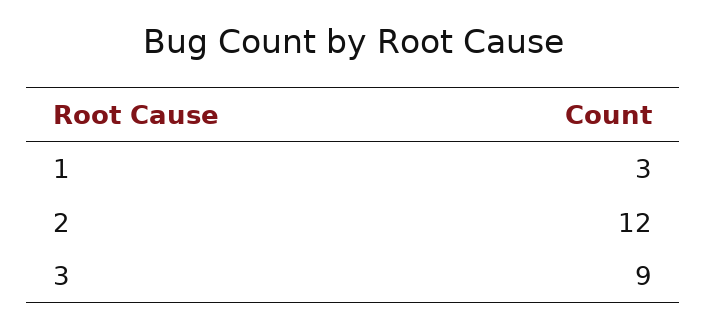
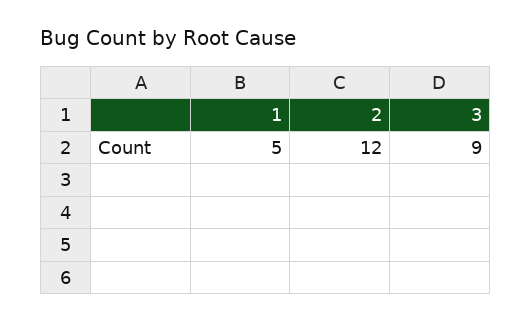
1: 3 -> 5

